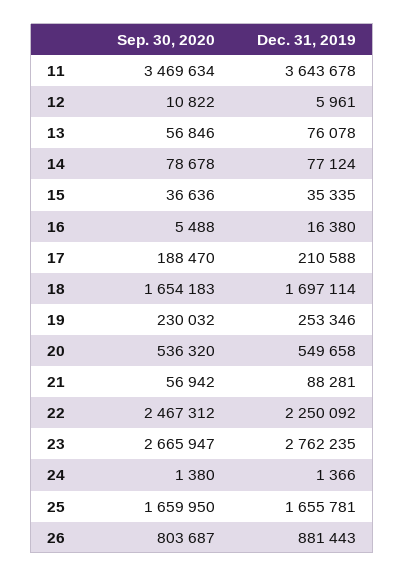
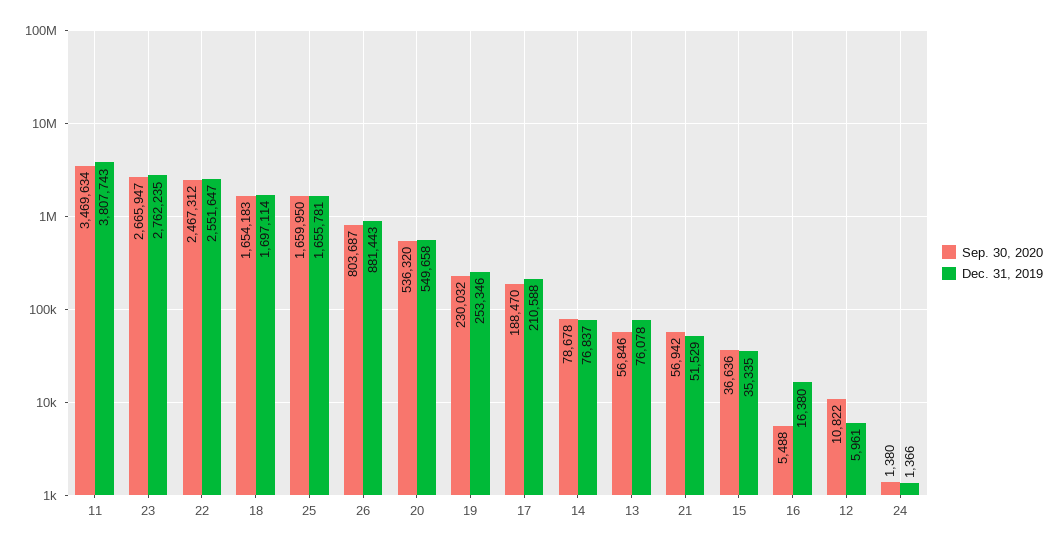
Dec. 31, 2019, 11: 3643678 -> 3807743
Dec. 31, 2019, 14: 77124 -> 76837
Dec. 31, 2019, 21: 88281 -> 51529
Dec. 31, 2019, 22: 2250092 -> 2551647

